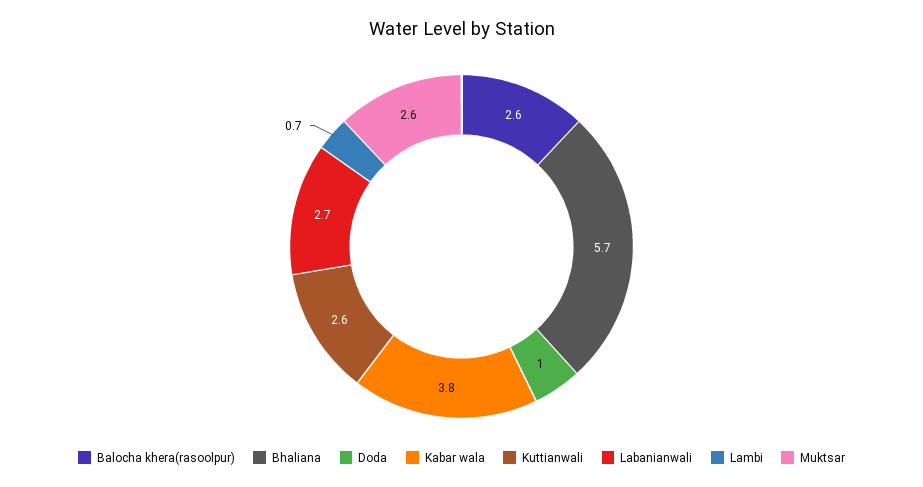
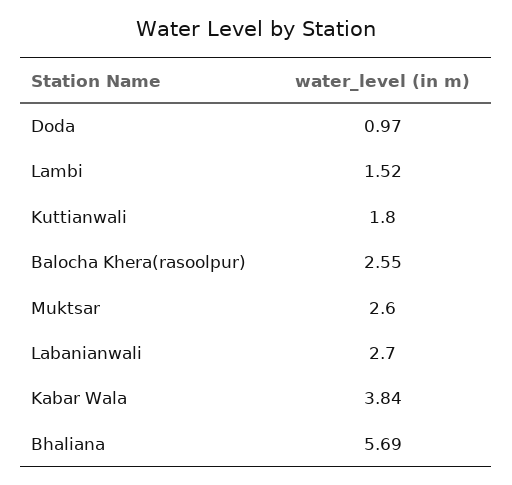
Kuttianwali: 2.6 -> 1.8
Lambi: 0.7 -> 1.52

